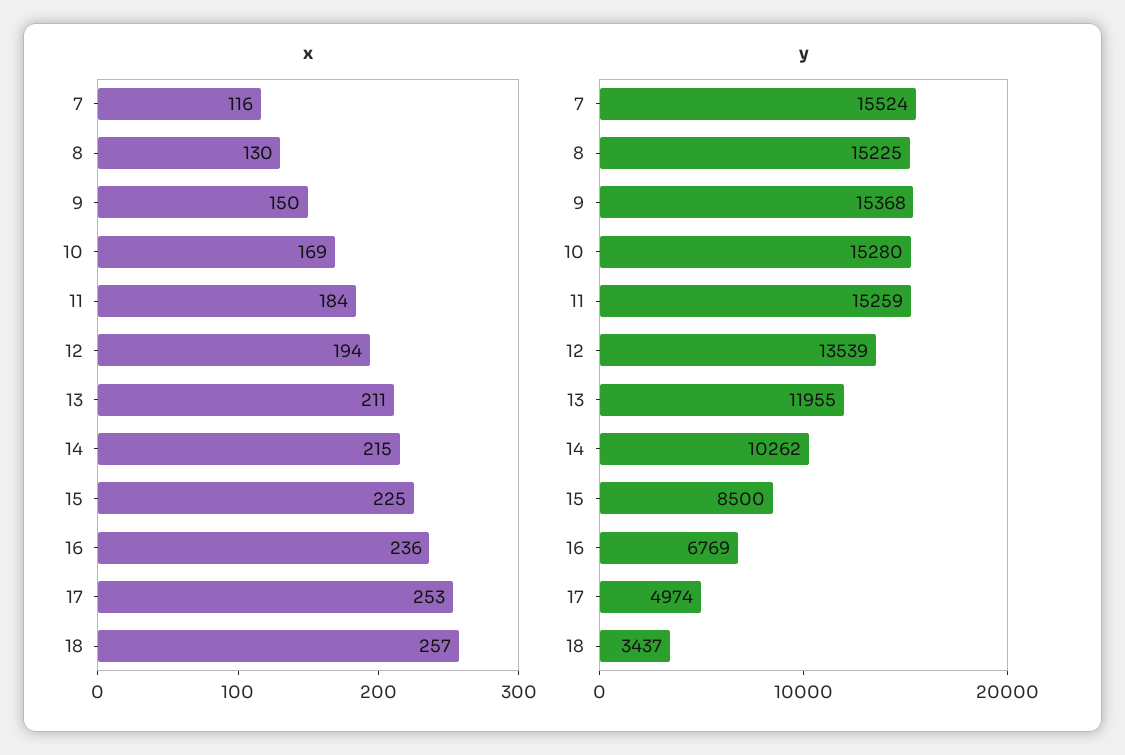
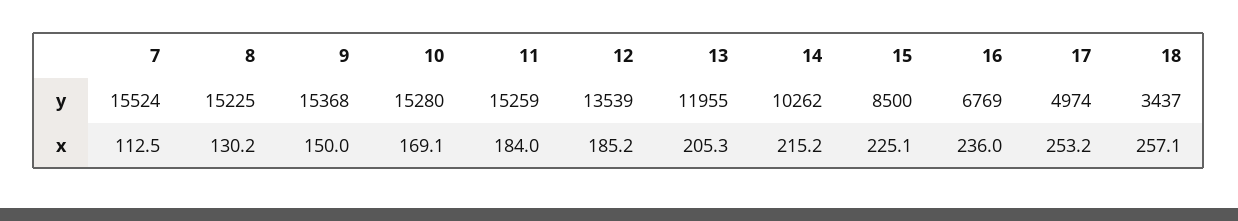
x, 7: 116 -> 112.5
x, 12: 194 -> 185.2
x, 13: 211 -> 205.3

